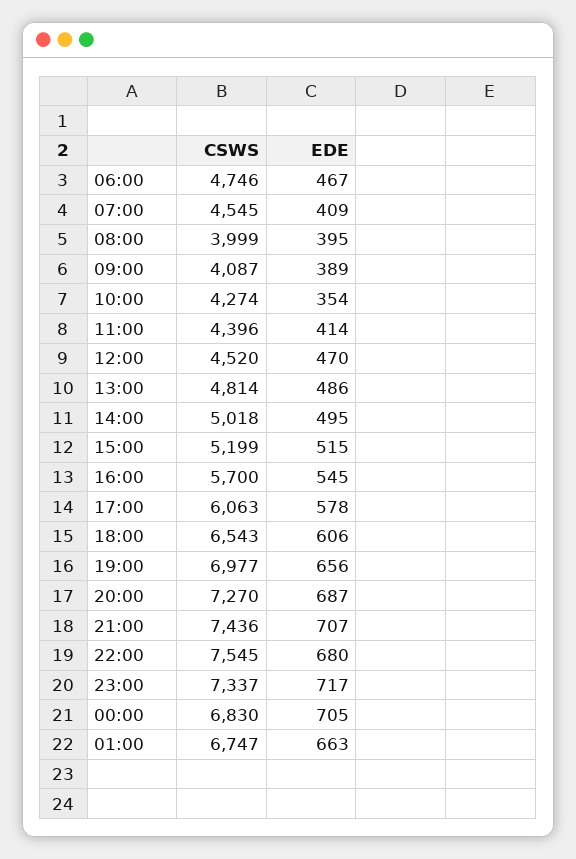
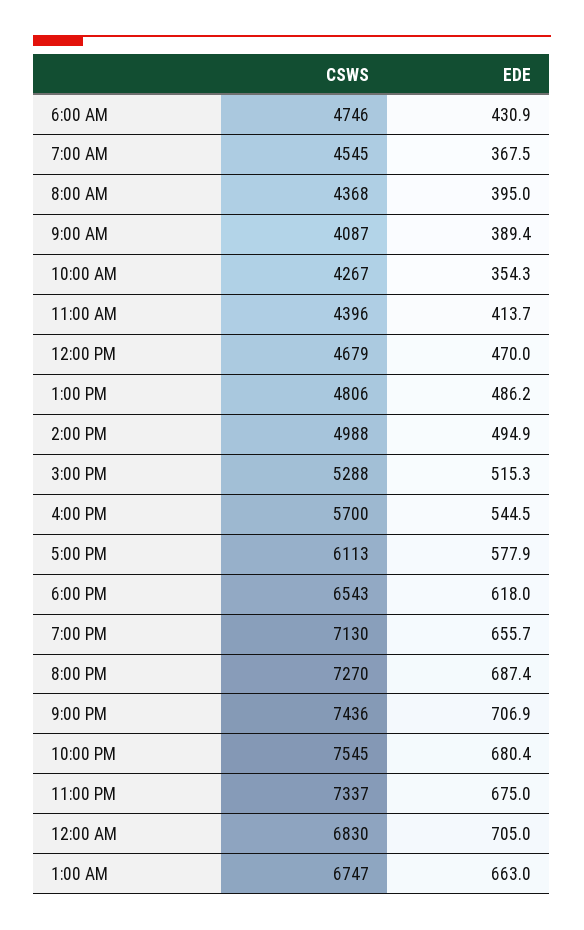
EDE, 06:00: 467 -> 430.9
EDE, 07:00: 409 -> 367.5
CSWS, 08:00: 3999 -> 4368
CSWS, 10:00: 4274 -> 4267
CSWS, 12:00: 4520 -> 4679
CSWS, 13:00: 4814 -> 4806
CSWS, 14:00: 5018 -> 4988
CSWS, 15:00: 5199 -> 5288
CSWS, 17:00: 6063 -> 6113
EDE, 18:00: 606 -> 618
CSWS, 19:00: 6977 -> 7130
EDE, 23:00: 717 -> 675

